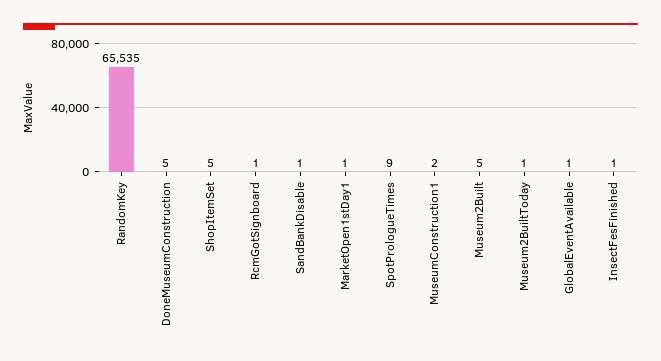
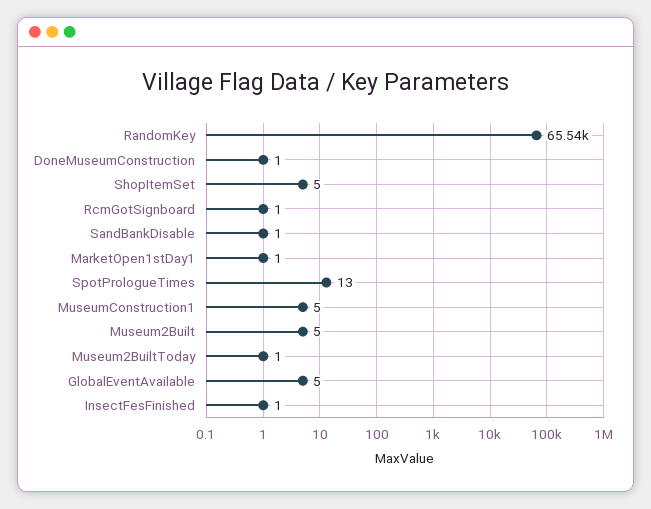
DoneMuseumConstruction: 5 -> 1
SpotPrologueTimes: 9 -> 13
MuseumConstruction1: 2 -> 5
GlobalEventAvailable: 1 -> 5

